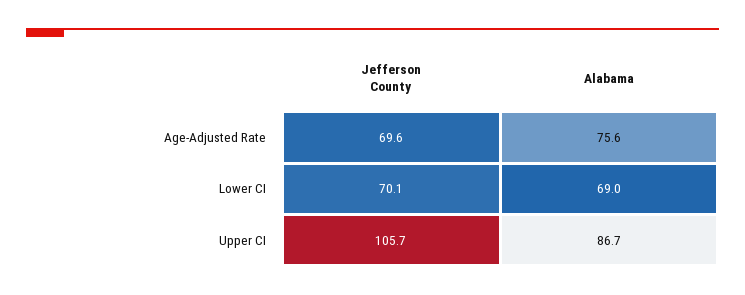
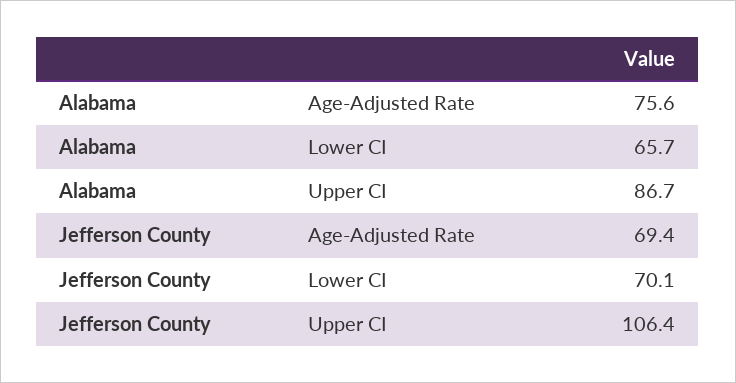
Jefferson County, Age-Adjusted Rate: 69.6 -> 69.4
Alabama, Lower CI: 69 -> 65.7
Jefferson County, Upper CI: 105.7 -> 106.4

